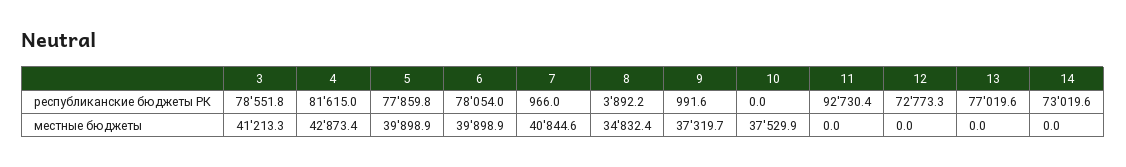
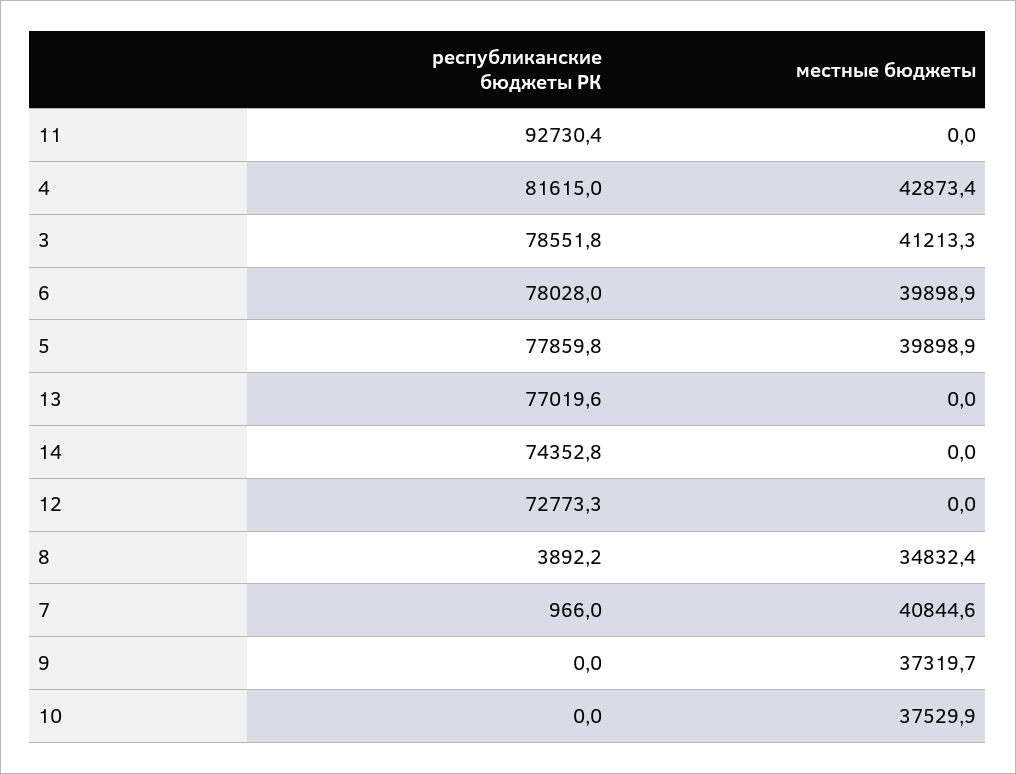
6, республиканские бюджеты РК: 78054 -> 78028
9, республиканские бюджеты РК: 991.6 -> 0
14, республиканские бюджеты РК: 73019.6 -> 74352.8

